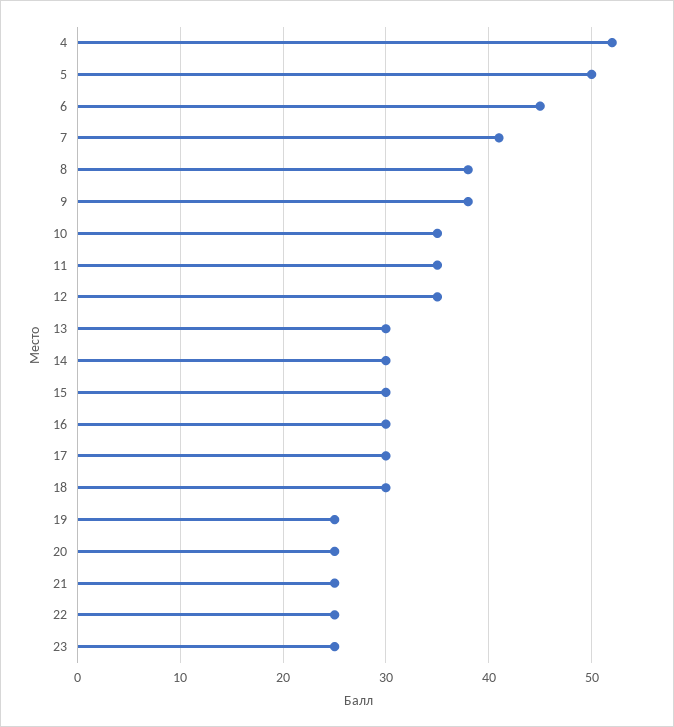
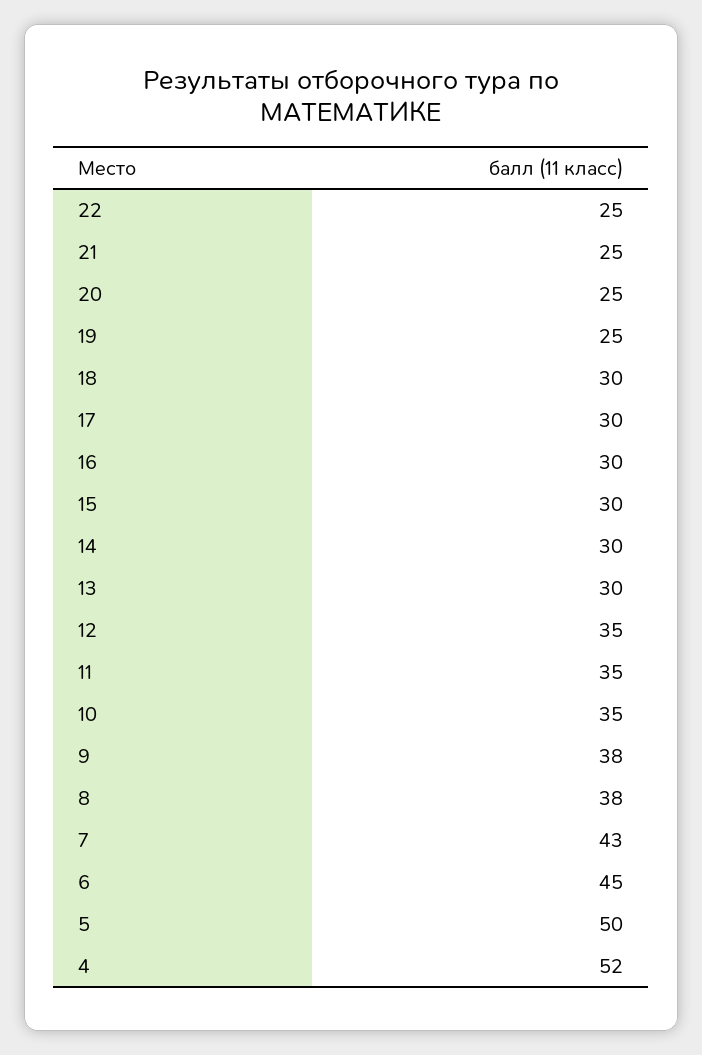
7: 41 -> 43
23: 25 -> none

